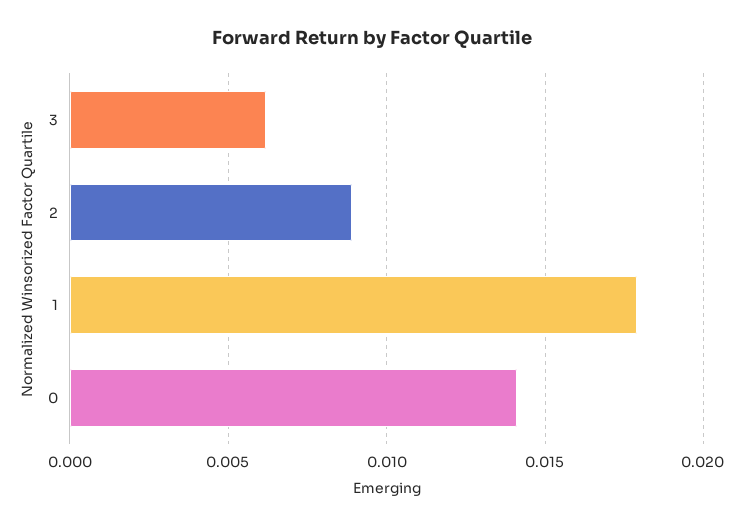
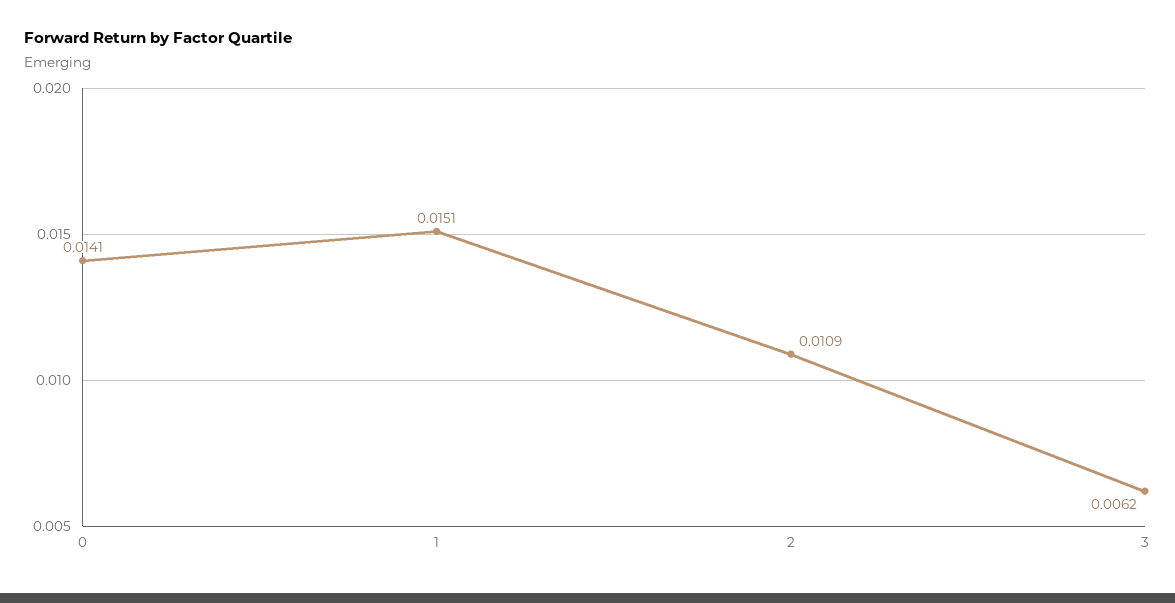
2: 0.009 -> 0.0109
1: 0.018 -> 0.0151

